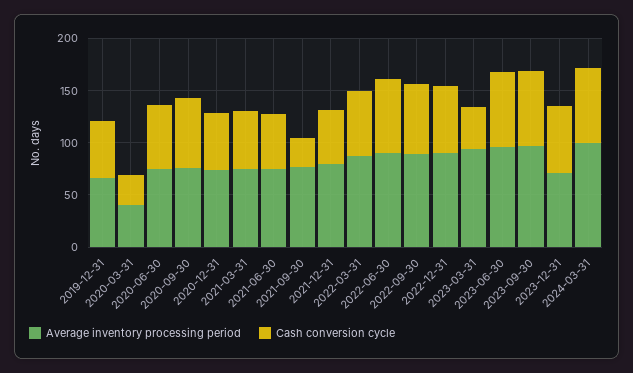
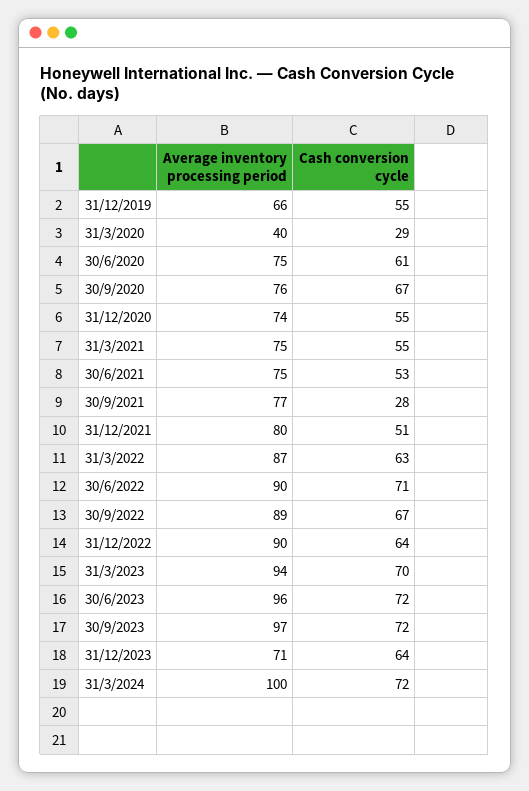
Cash conversion cycle, 2023-03-31: 40 -> 70

